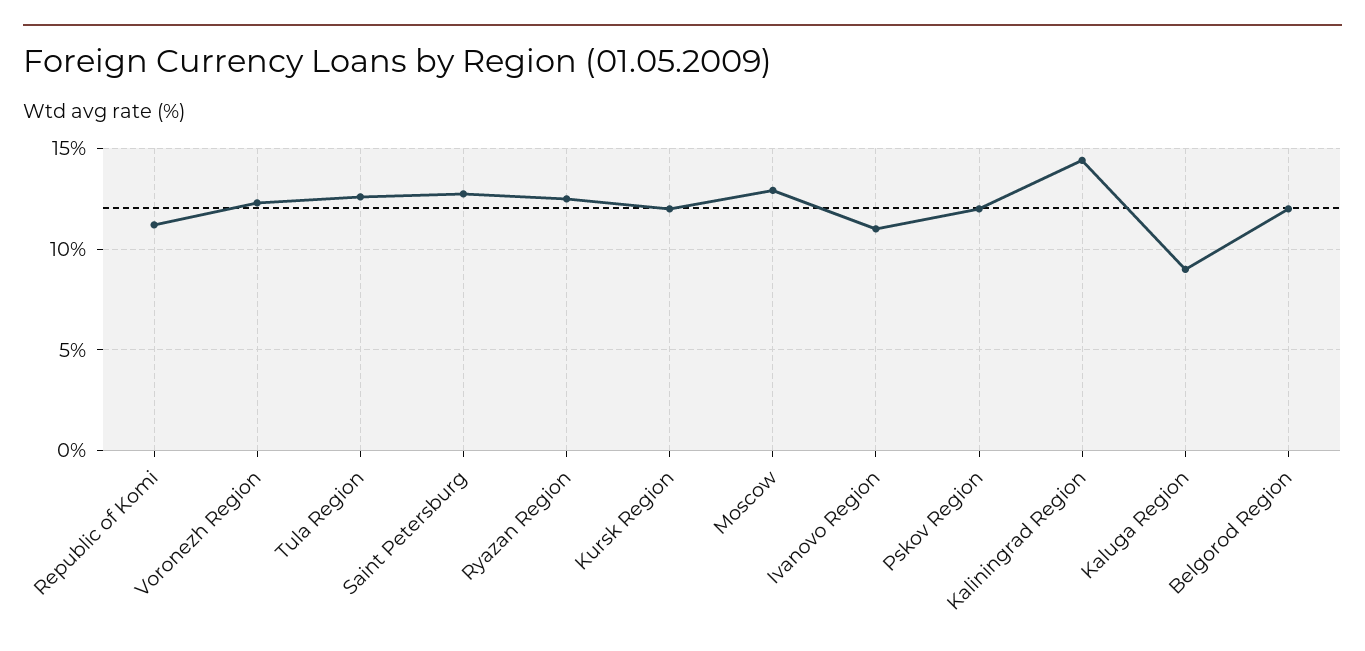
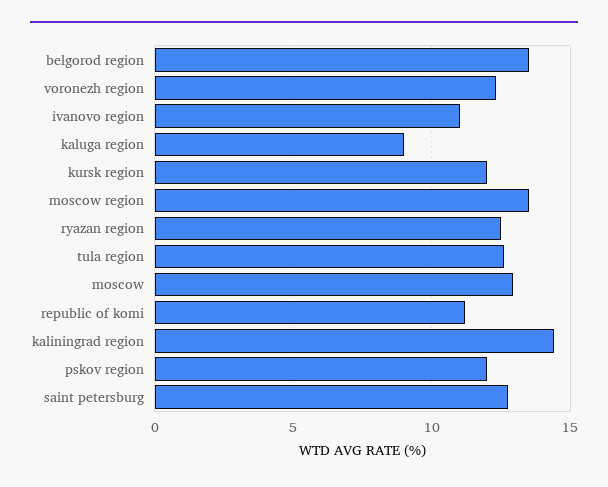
Belgorod Region: 12 -> 13.5
moscow region: none -> 13.5

